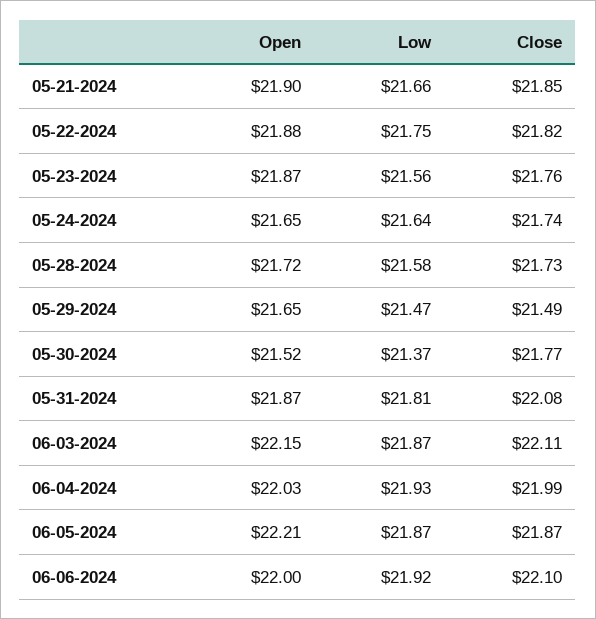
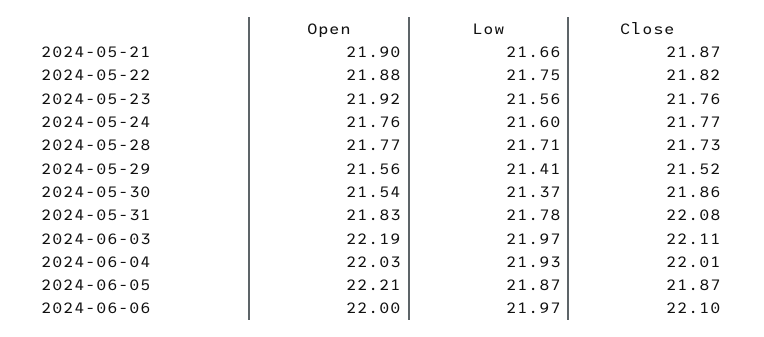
Close, 05-21-2024: 21.85 -> 21.87
Open, 05-23-2024: 21.87 -> 21.92
Open, 05-24-2024: 21.65 -> 21.76
Low, 05-24-2024: 21.64 -> 21.6
Close, 05-24-2024: 21.74 -> 21.77
Open, 05-28-2024: 21.72 -> 21.77
Low, 05-28-2024: 21.58 -> 21.71
Open, 05-29-2024: 21.65 -> 21.56
Low, 05-29-2024: 21.47 -> 21.41
Close, 05-29-2024: 21.49 -> 21.52
Open, 05-30-2024: 21.52 -> 21.54
Close, 05-30-2024: 21.77 -> 21.86
Open, 05-31-2024: 21.87 -> 21.83
Low, 05-31-2024: 21.81 -> 21.78
Open, 06-03-2024: 22.15 -> 22.19
Low, 06-03-2024: 21.87 -> 21.97
Close, 06-04-2024: 21.99 -> 22.01
Low, 06-06-2024: 21.92 -> 21.97

